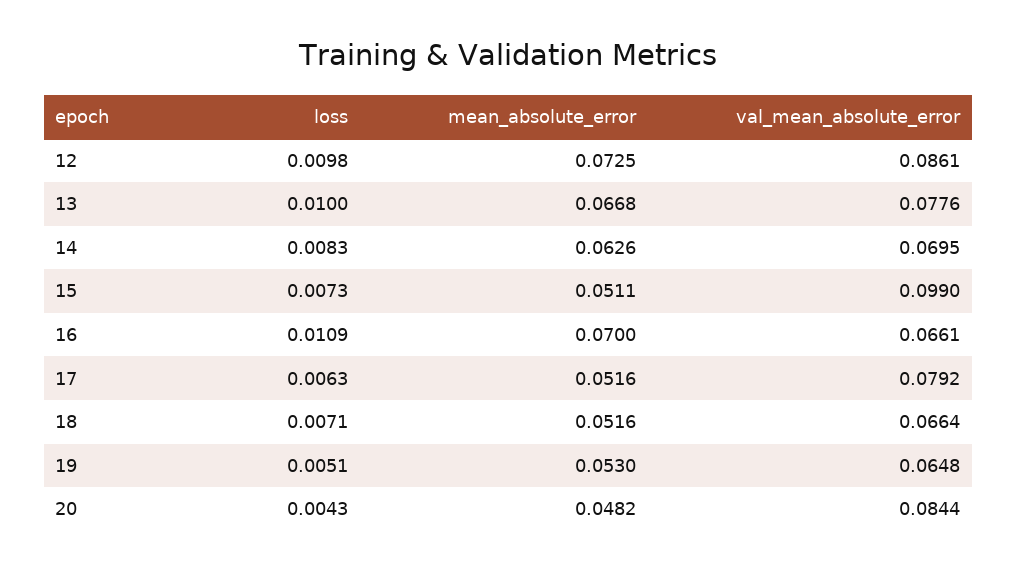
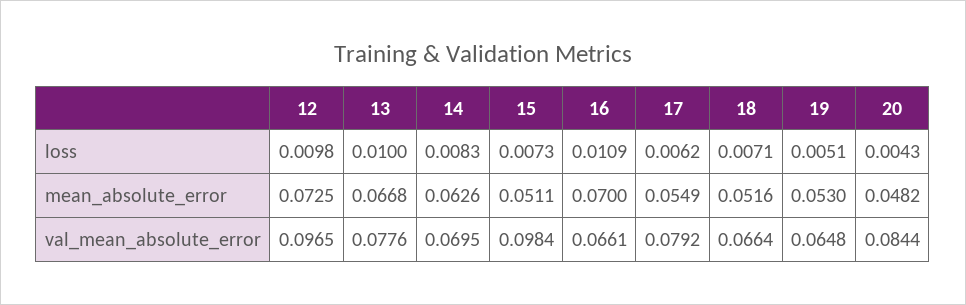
val_mean_absolute_error, 12: 0.0861 -> 0.0965
val_mean_absolute_error, 15: 0.099 -> 0.0984
loss, 17: 0.0063 -> 0.0062
mean_absolute_error, 17: 0.0516 -> 0.0549

